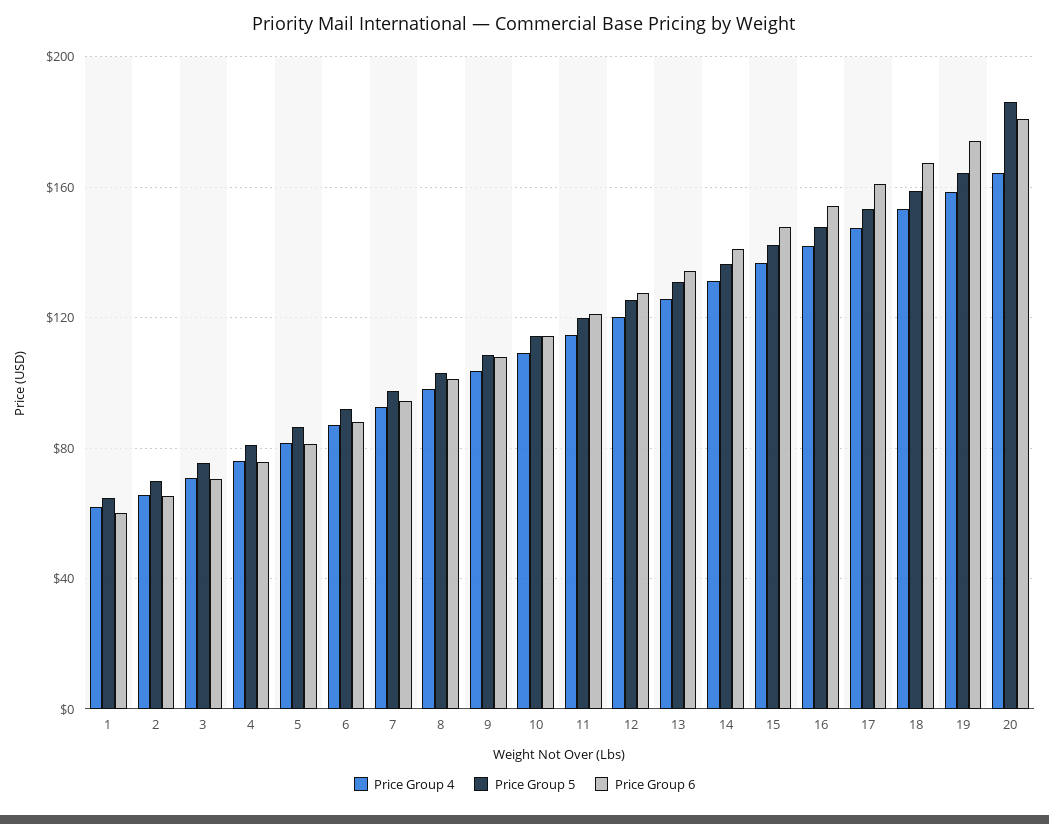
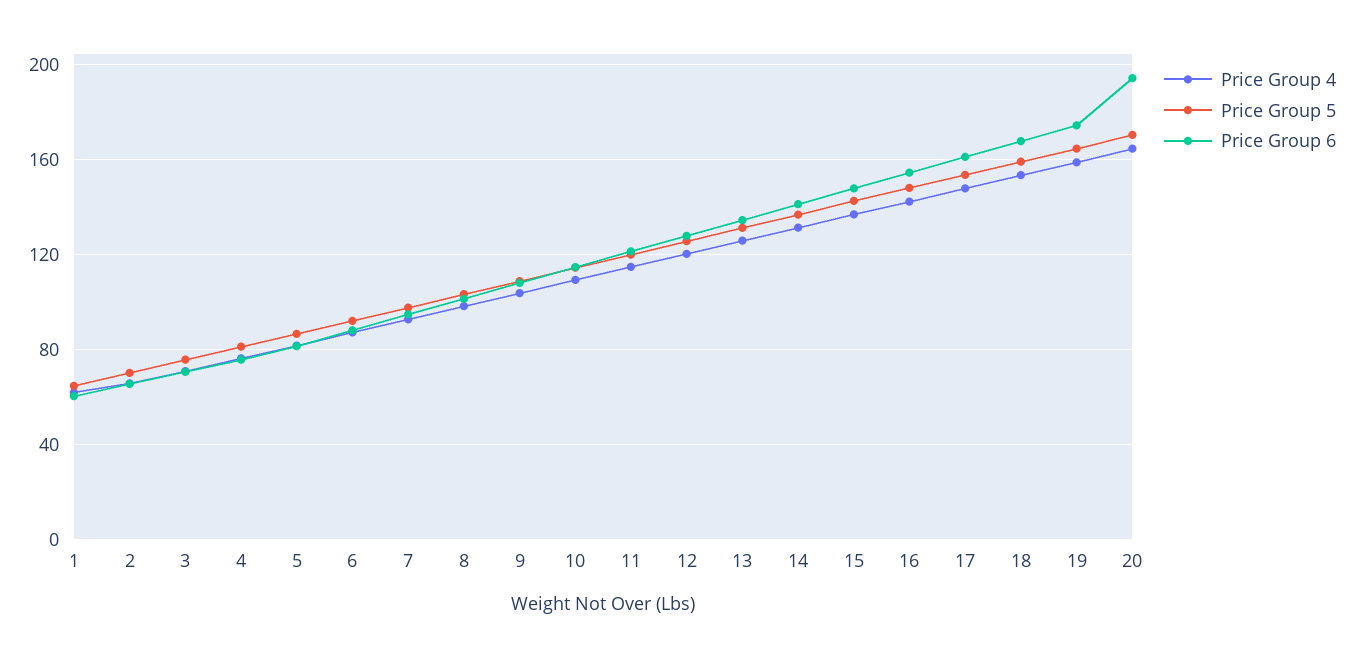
Price Group 5, 20: 185 -> 170
Price Group 6, 20: 180 -> 195

